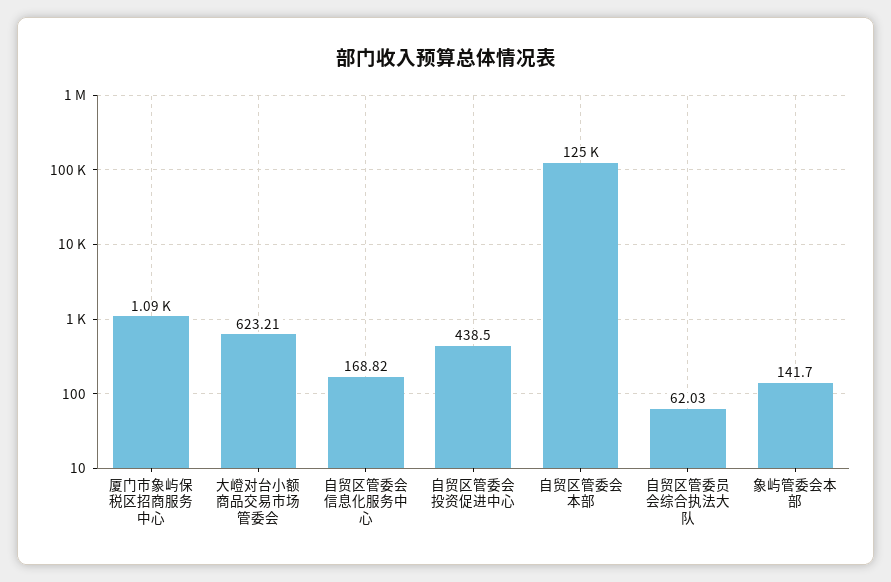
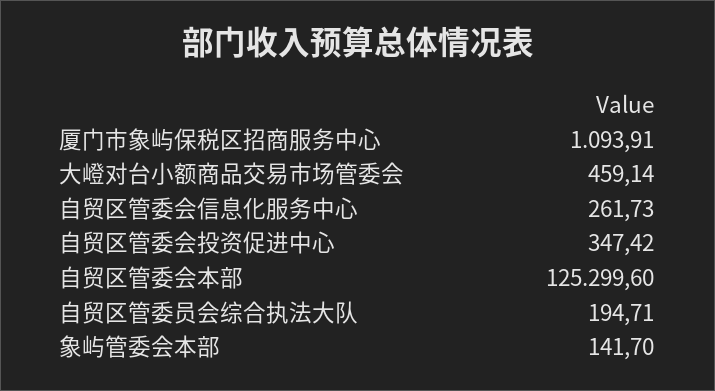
大嶝对台小额商品交易市场管委会: 623.21 -> 459.14
自贸区管委会信息化服务中心: 168.82 -> 261.73
自贸区管委会投资促进中心: 438.5 -> 347.42
自贸区管委员会综合执法大队: 62.03 -> 194.71

